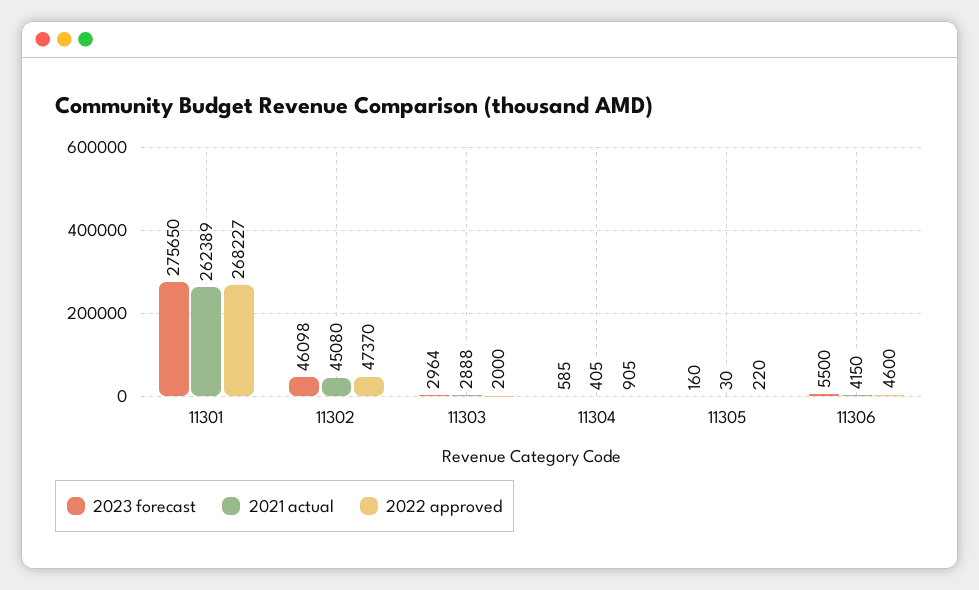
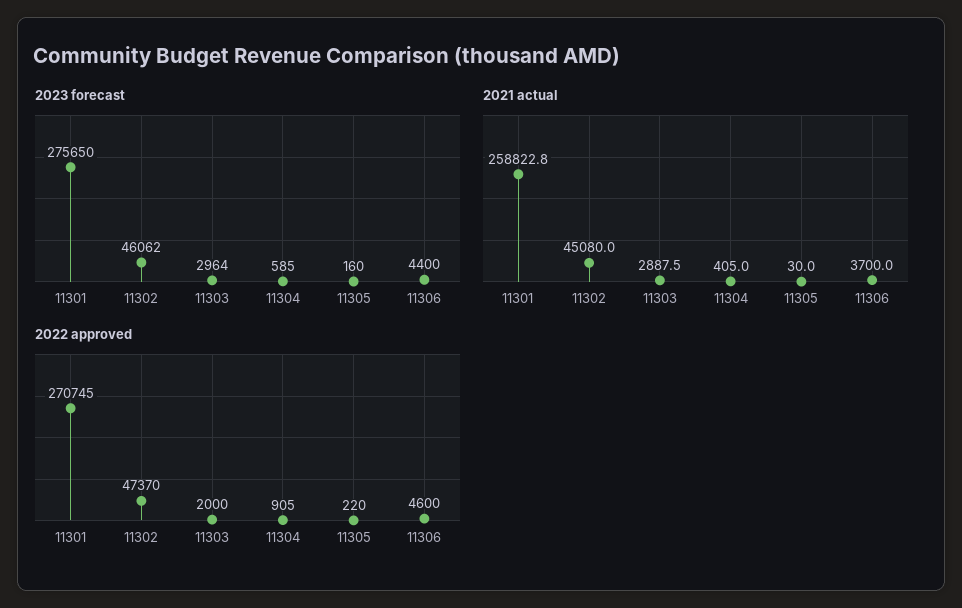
2021 actual, 11301: 262389 -> 258822.8
2022 approved, 11301: 268227 -> 270745
2023 forecast, 11302: 46098 -> 46062
2023 forecast, 11306: 5500 -> 4400
2021 actual, 11306: 4150 -> 3700

